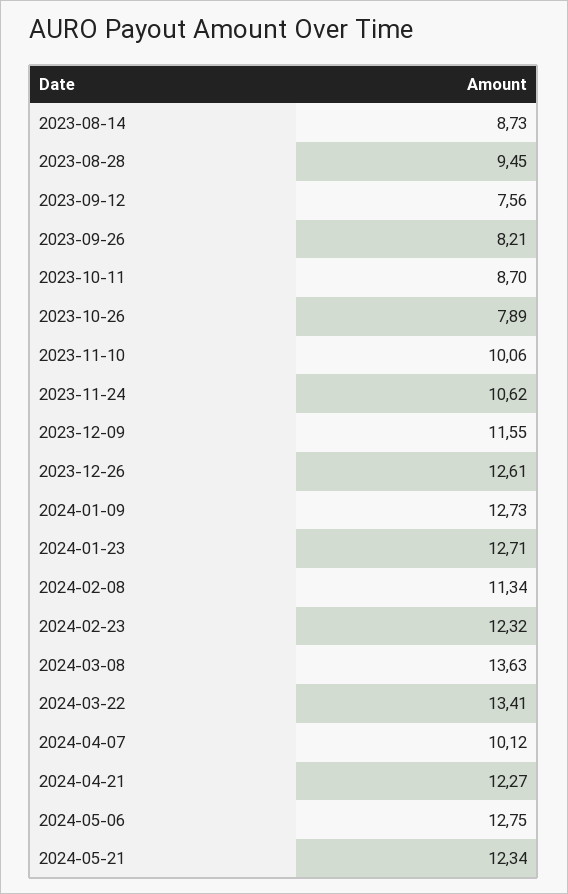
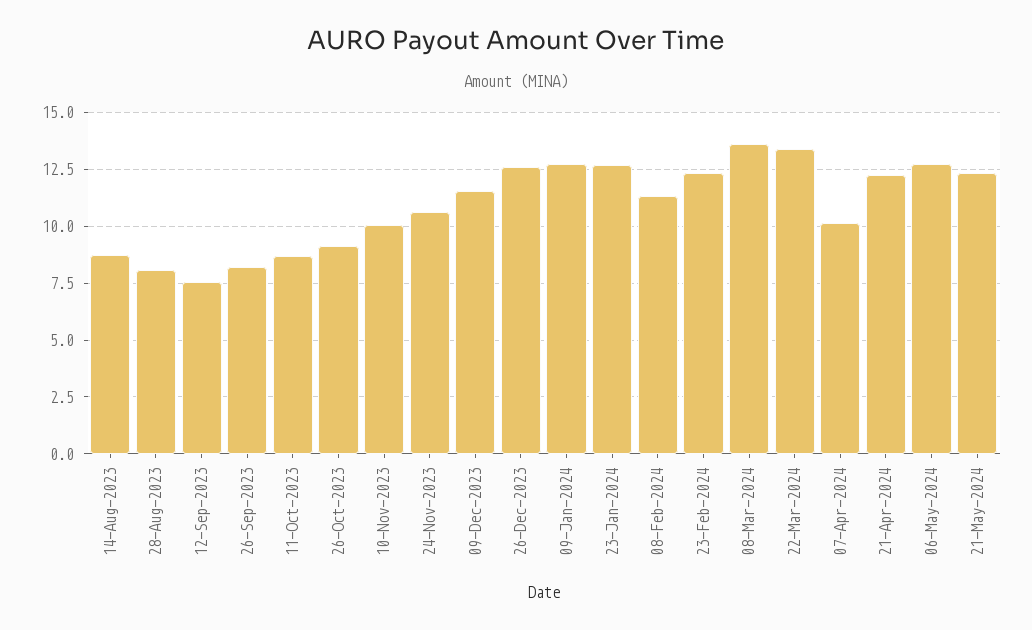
2023-08-28: 9.45 -> 8
2023-10-26: 7.89 -> 9

